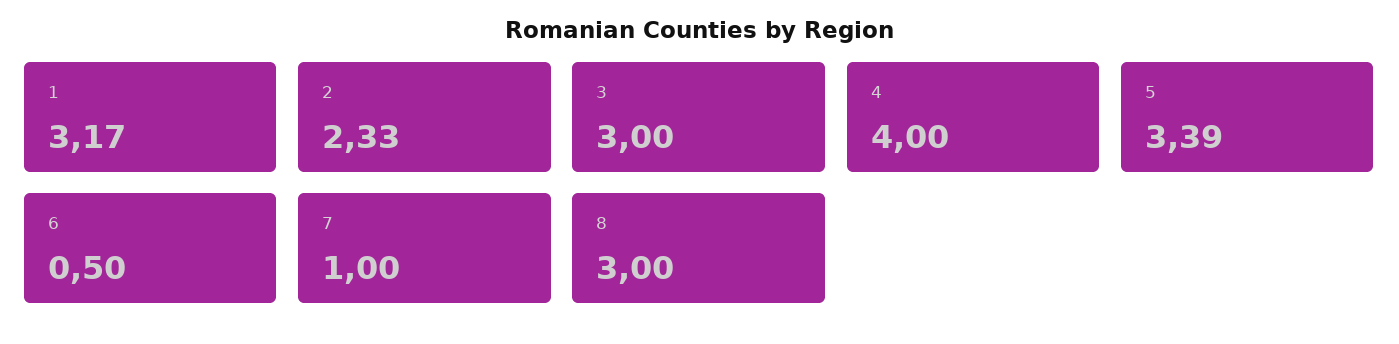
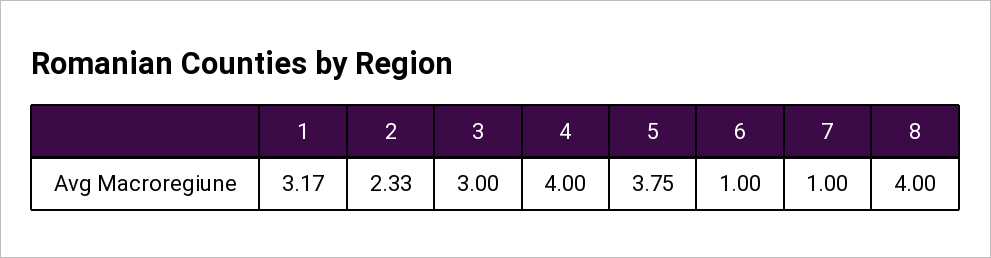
5: 3.39 -> 3.75
6: 0.5 -> 1
8: 3 -> 4

